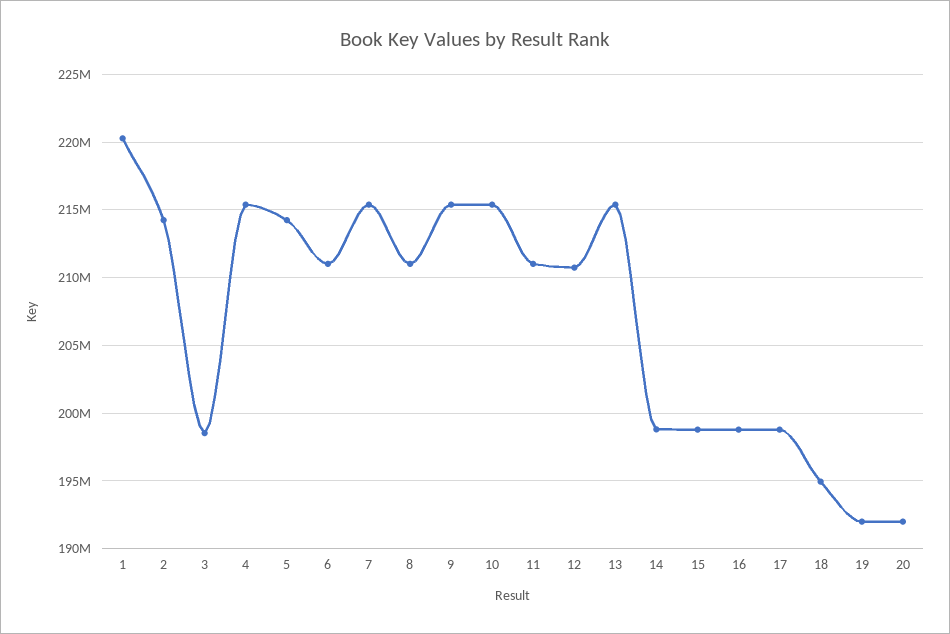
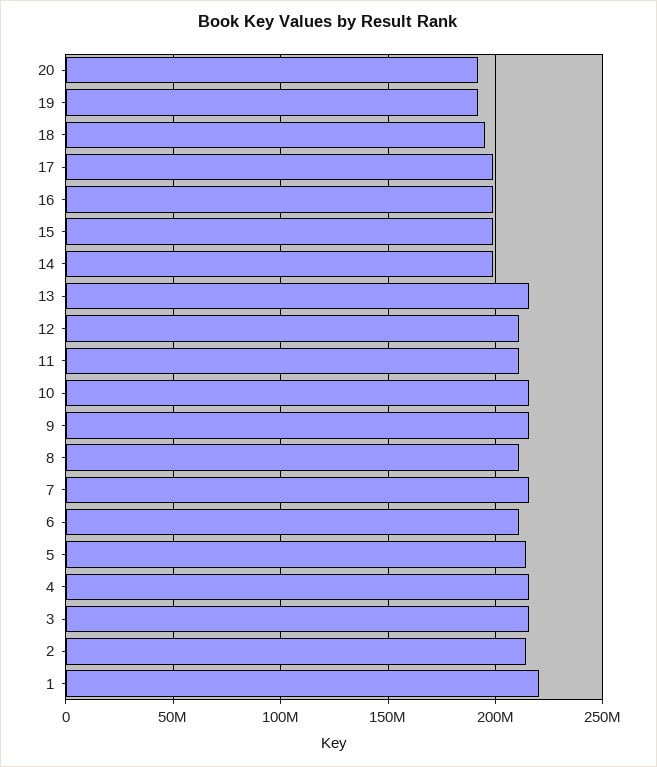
3: 198500000 -> 215000000

